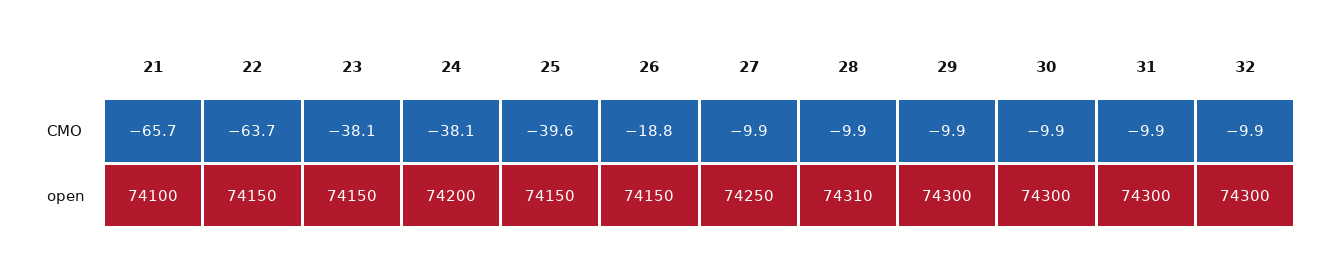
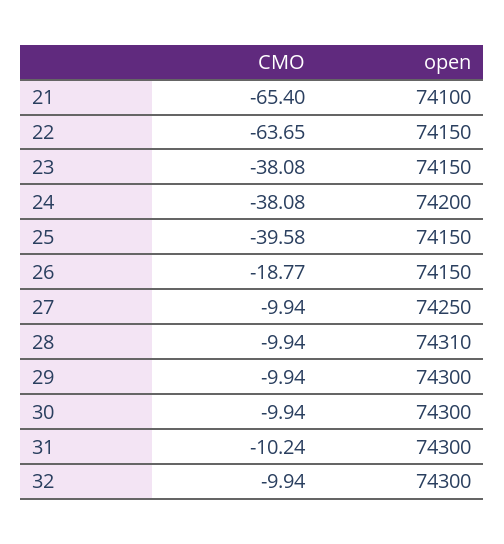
21, CMO: -65.7 -> -65.4
31, CMO: -9.9 -> -10.24

